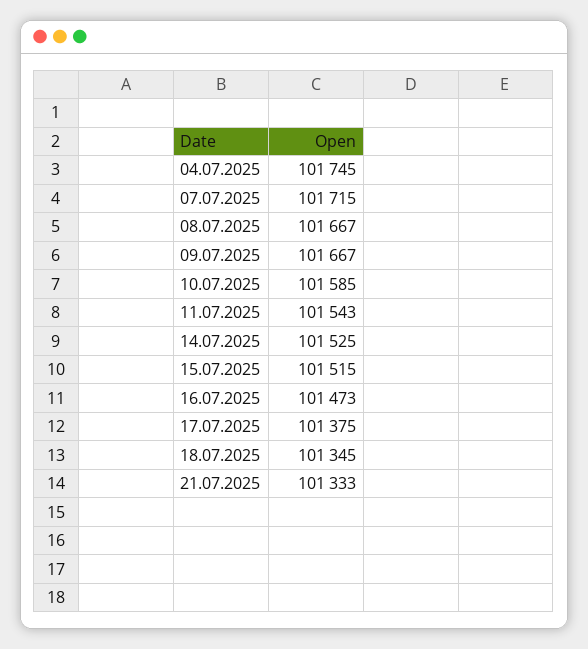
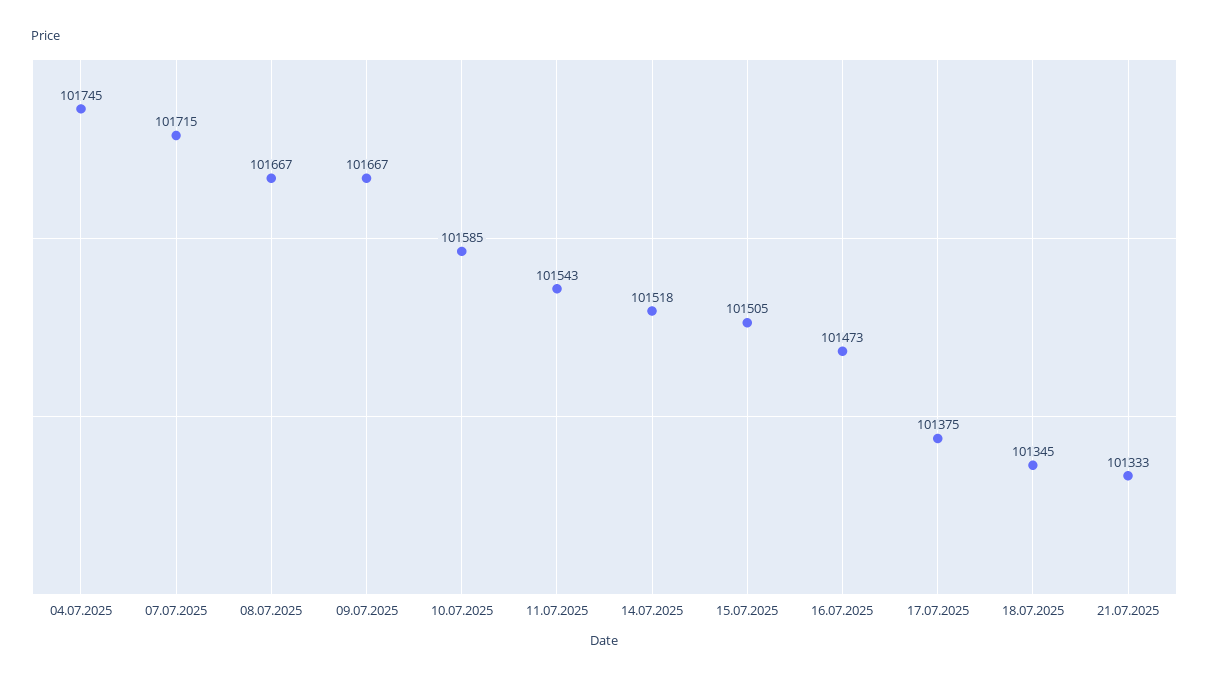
14.07.2025: 101525 -> 101518
15.07.2025: 101515 -> 101505

